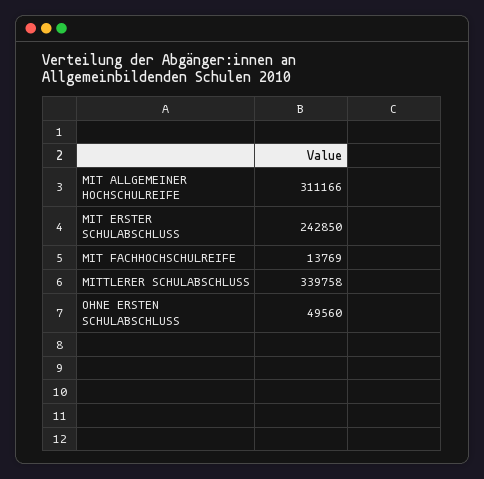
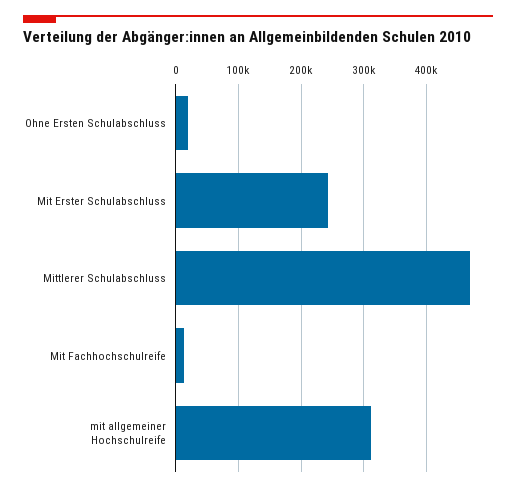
MITTLERER SCHULABSCHLUSS: 339758 -> 470000
OHNE ERSTEN SCHULABSCHLUSS: 49560 -> 20000

